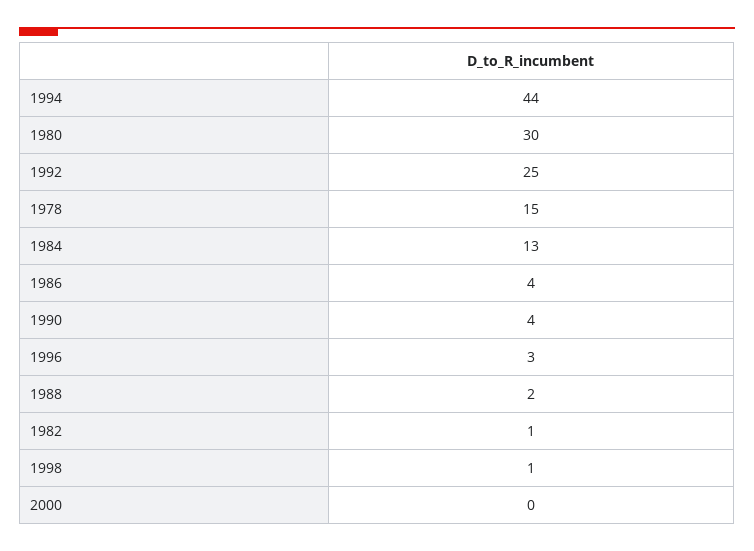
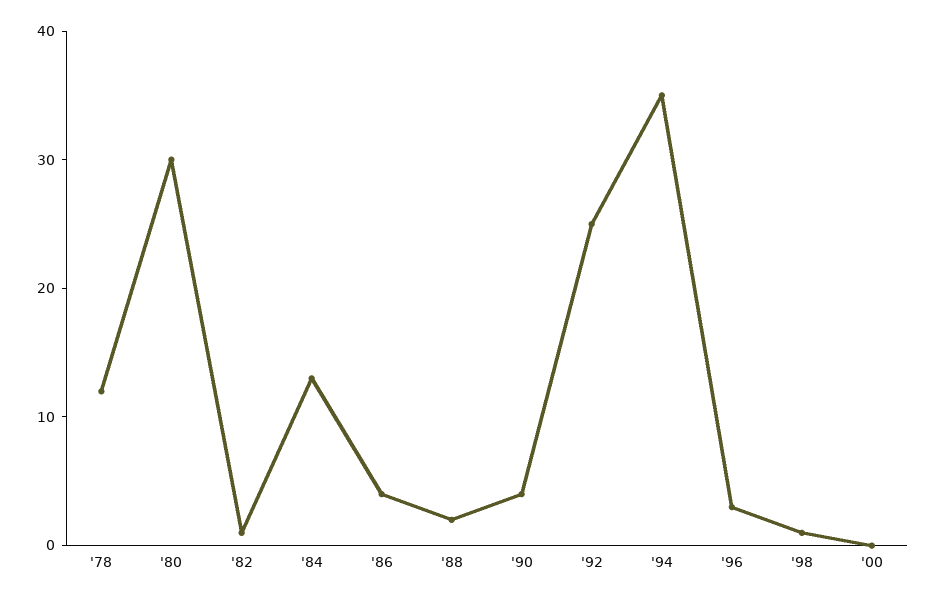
1994: 44 -> 35
1978: 15 -> 12

